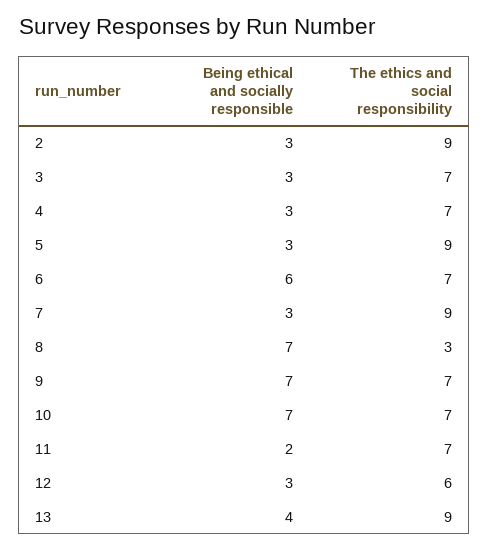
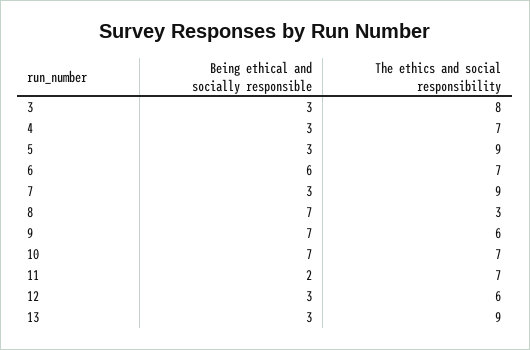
Being ethical and socially responsible, 2: 3 -> none
The ethics and social responsibility, 2: 9 -> none
The ethics and social responsibility, 3: 7 -> 8
The ethics and social responsibility, 9: 7 -> 6
Being ethical and socially responsible, 13: 4 -> 3

